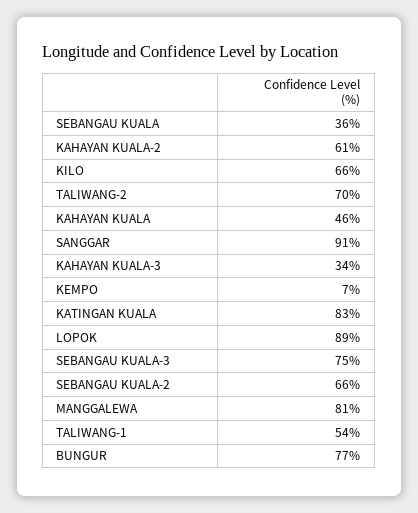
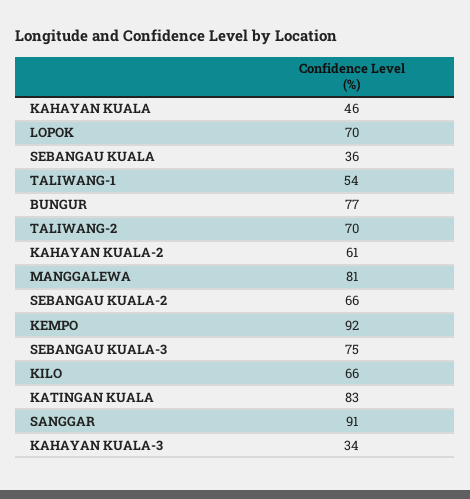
KEMPO: 7 -> 92
LOPOK: 89 -> 70

